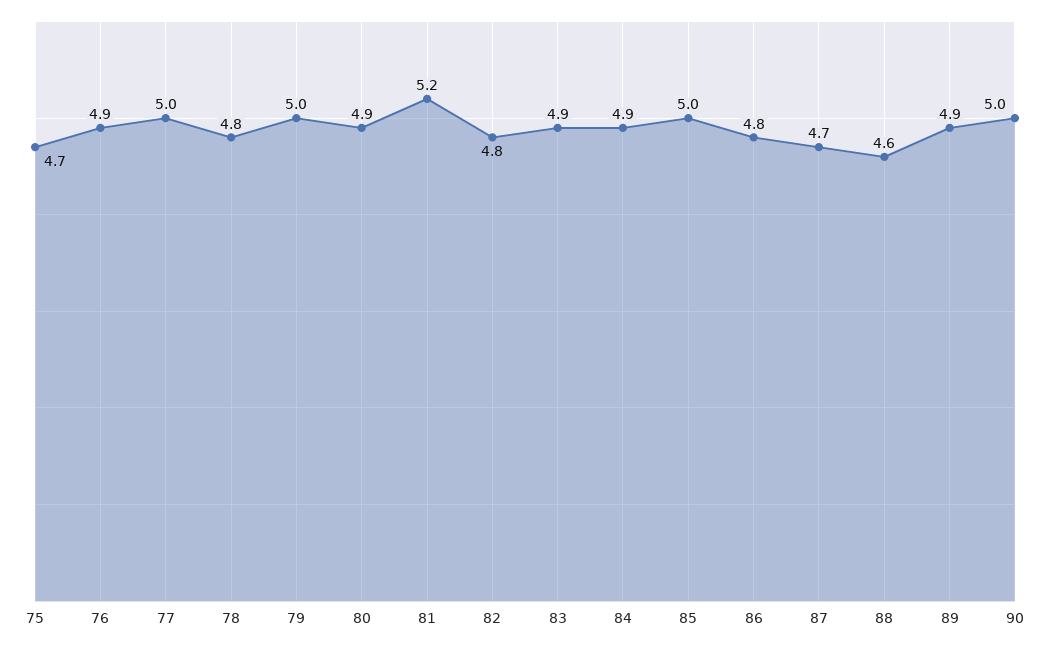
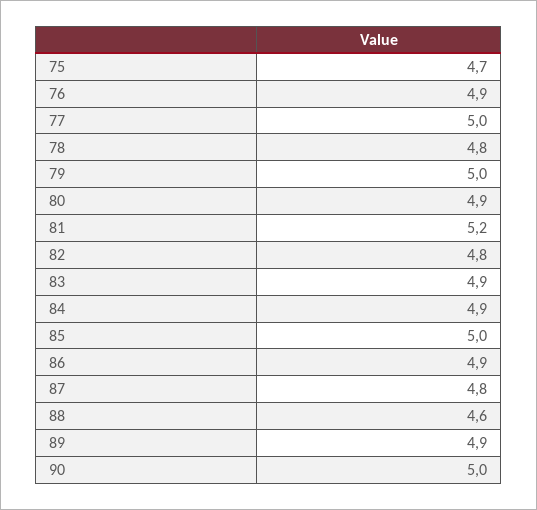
86: 4.8 -> 4.9
87: 4.7 -> 4.8

